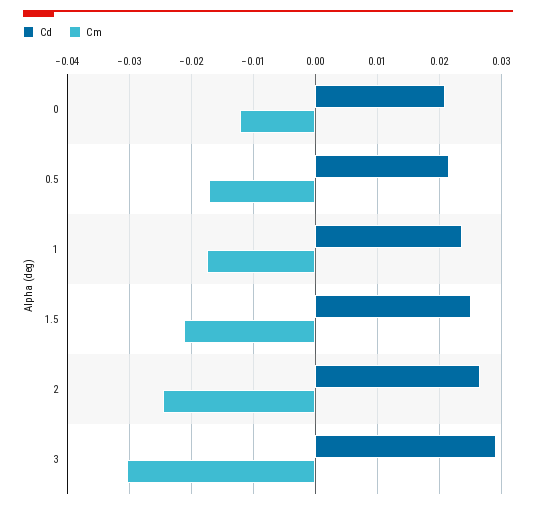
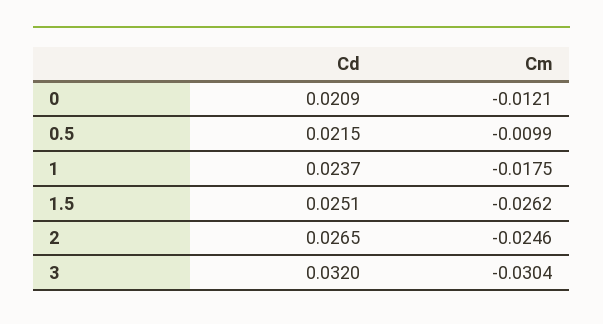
Cm, 0.5: -0.017 -> -0.0099
Cm, 1.5: -0.021 -> -0.0262
Cd, 3: 0.029 -> 0.032

